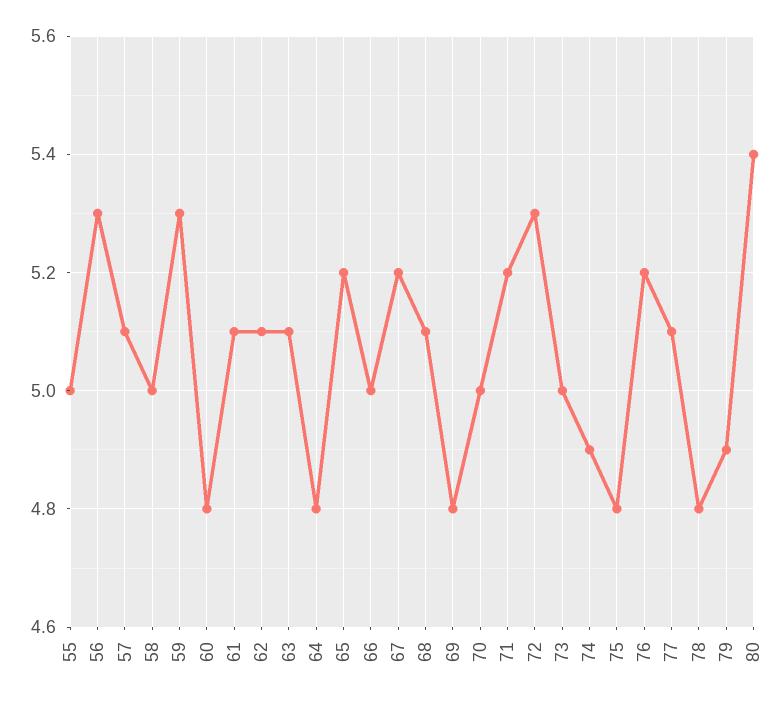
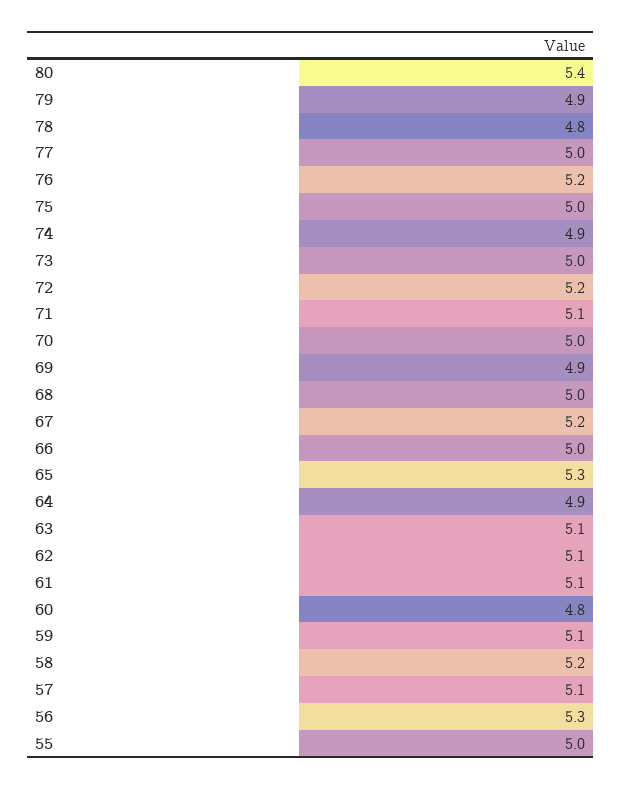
58: 5 -> 5.2
59: 5.3 -> 5.1
64: 4.8 -> 4.9
65: 5.2 -> 5.3
68: 5.1 -> 5
69: 4.8 -> 4.9
71: 5.2 -> 5.1
72: 5.3 -> 5.2
75: 4.8 -> 5
77: 5.1 -> 5

